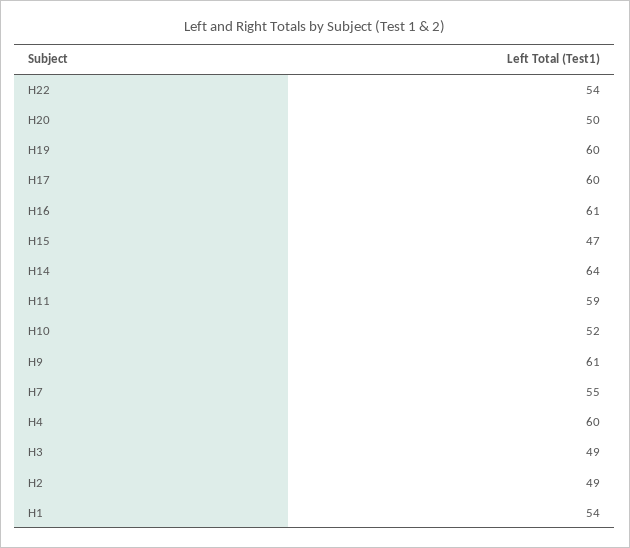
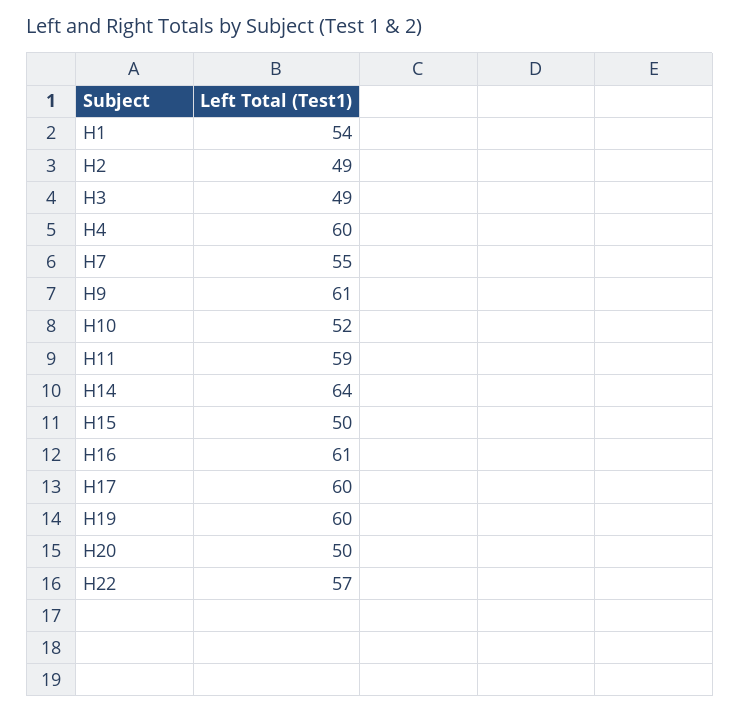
H22: 54 -> 57
H15: 47 -> 50

